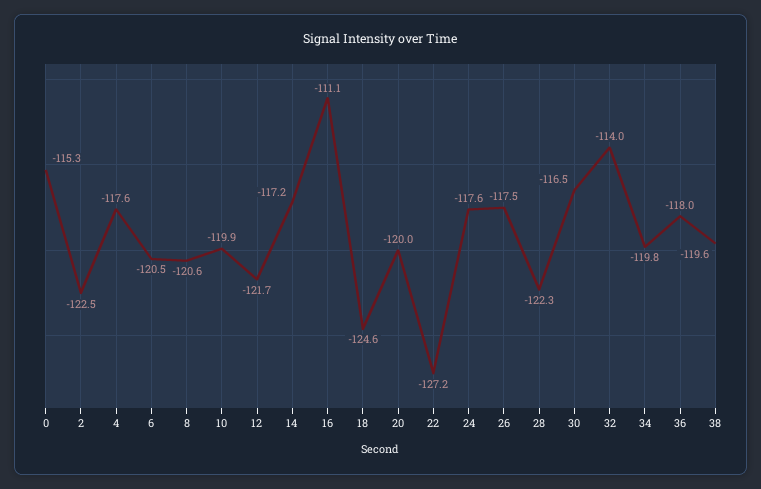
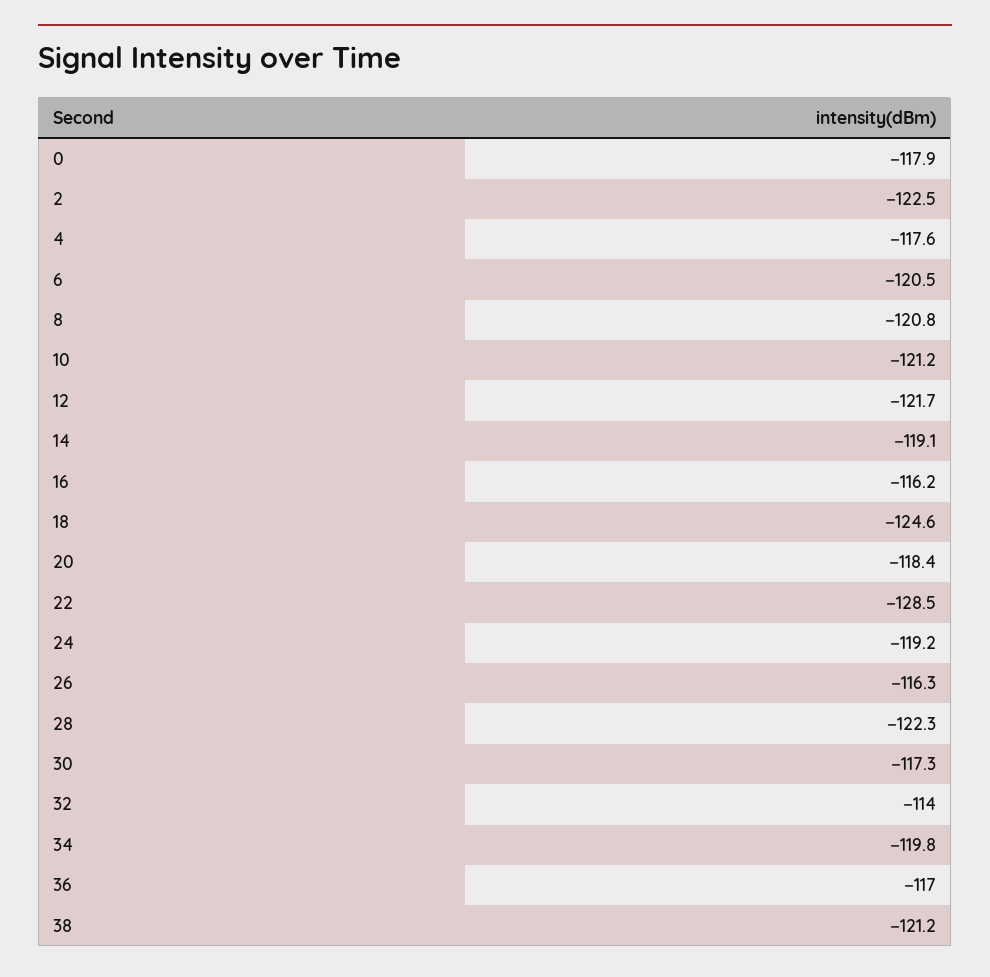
0: -115.3 -> -117.9
8: -120.6 -> -120.8
10: -119.9 -> -121.2
14: -117.2 -> -119.1
16: -111.1 -> -116.2
20: -120 -> -118.4
22: -127.2 -> -128.5
24: -117.6 -> -119.2
26: -117.5 -> -116.3
30: -116.5 -> -117.3
36: -118 -> -117
38: -119.6 -> -121.2

